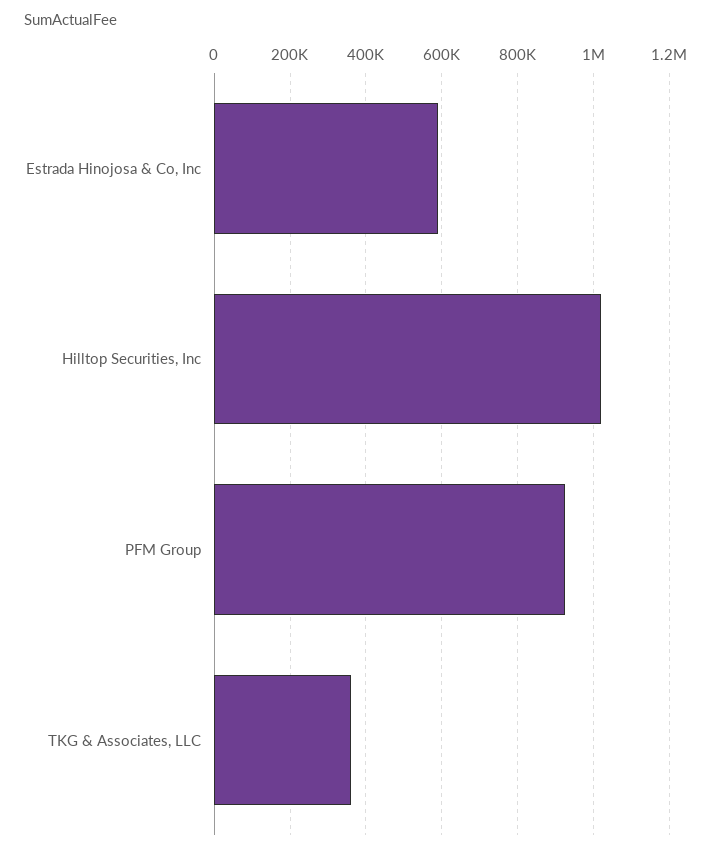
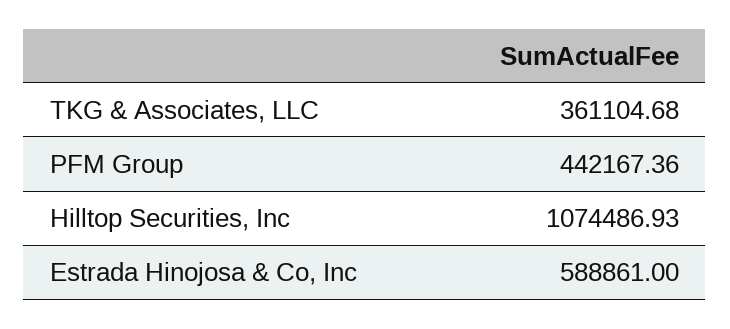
Hilltop Securities, Inc: 1020000 -> 1074486.93
PFM Group: 920000 -> 442167.36

